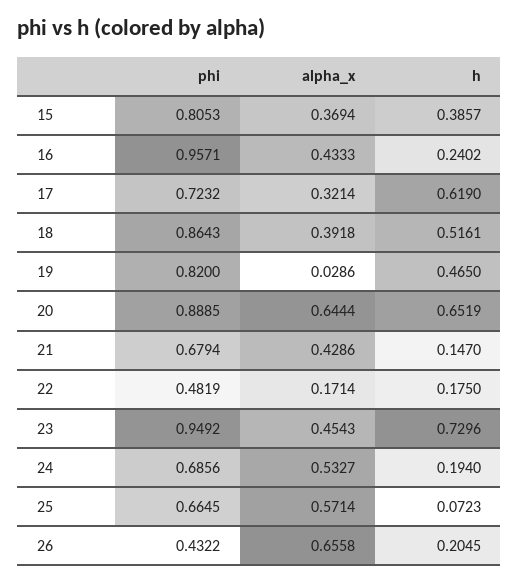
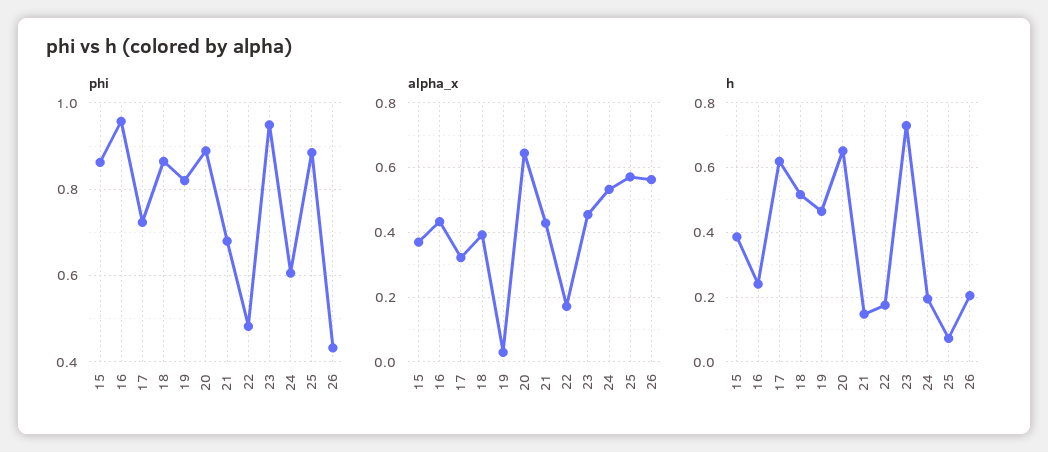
phi, 15: 0.8053 -> 0.86
phi, 24: 0.6856 -> 0.6
phi, 25: 0.6645 -> 0.88
alpha_x, 26: 0.6558 -> 0.56

